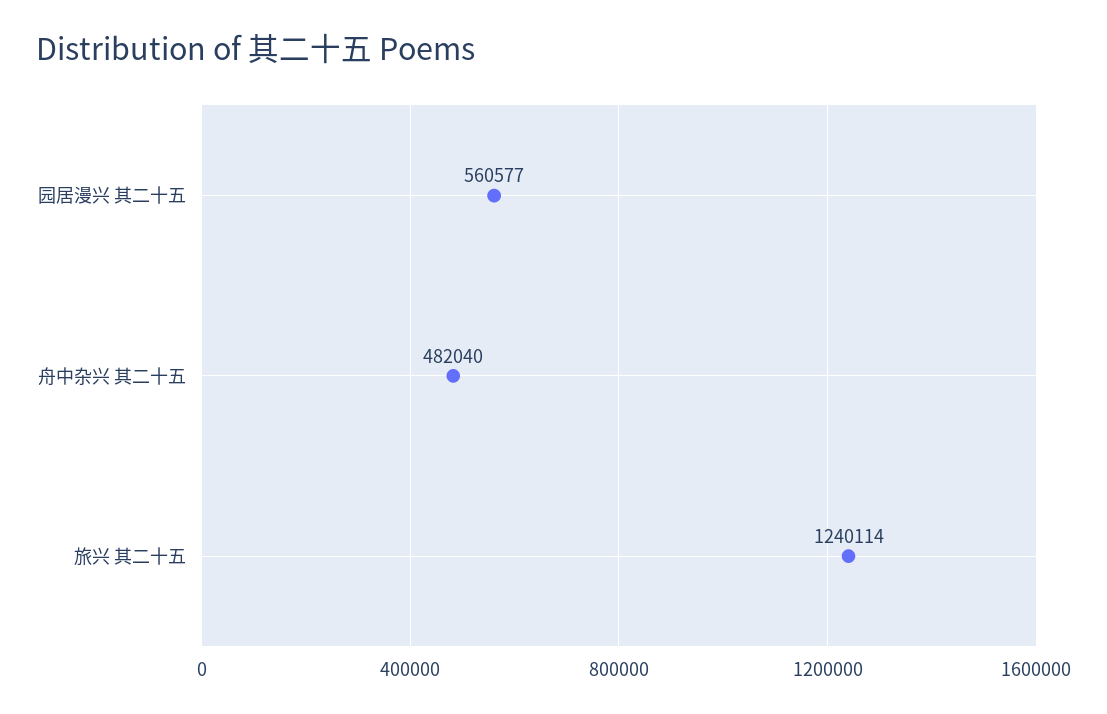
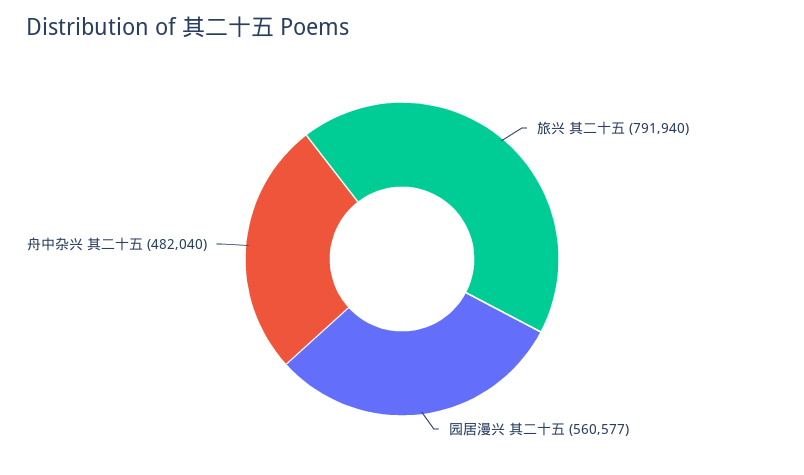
旅兴 其二十五: 1240114 -> 791940

